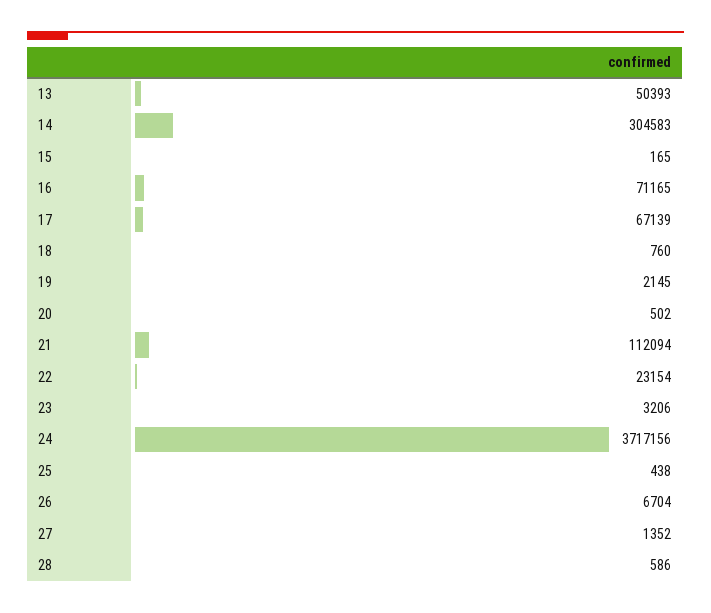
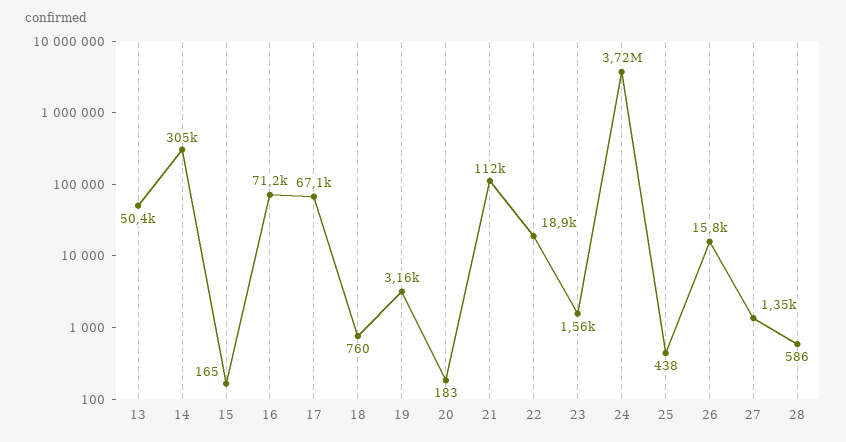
19: 2145 -> 3160
20: 502 -> 183
22: 23154 -> 18900
23: 3206 -> 1560
26: 6704 -> 15800

